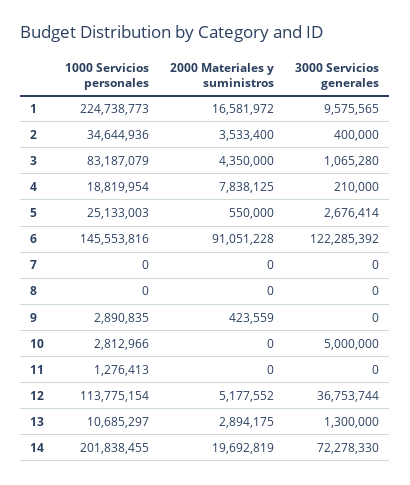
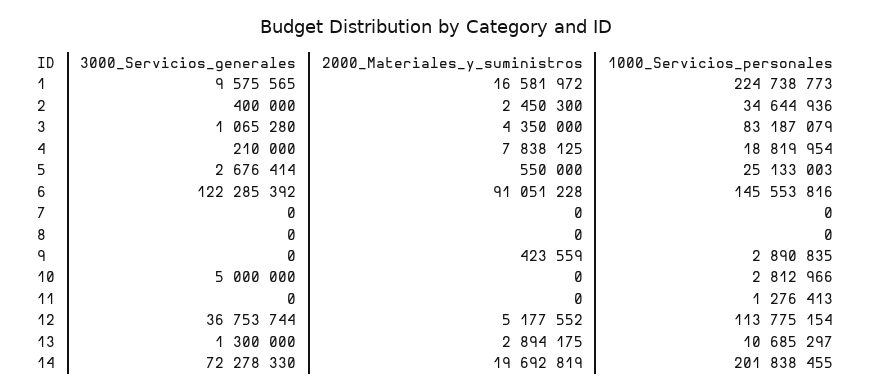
2000 Materiales y suministros, 2: 3533400 -> 2450300

